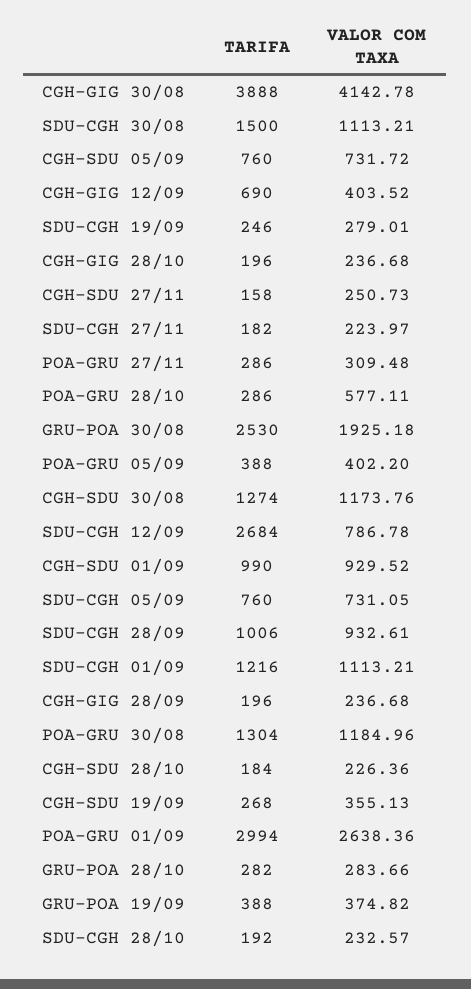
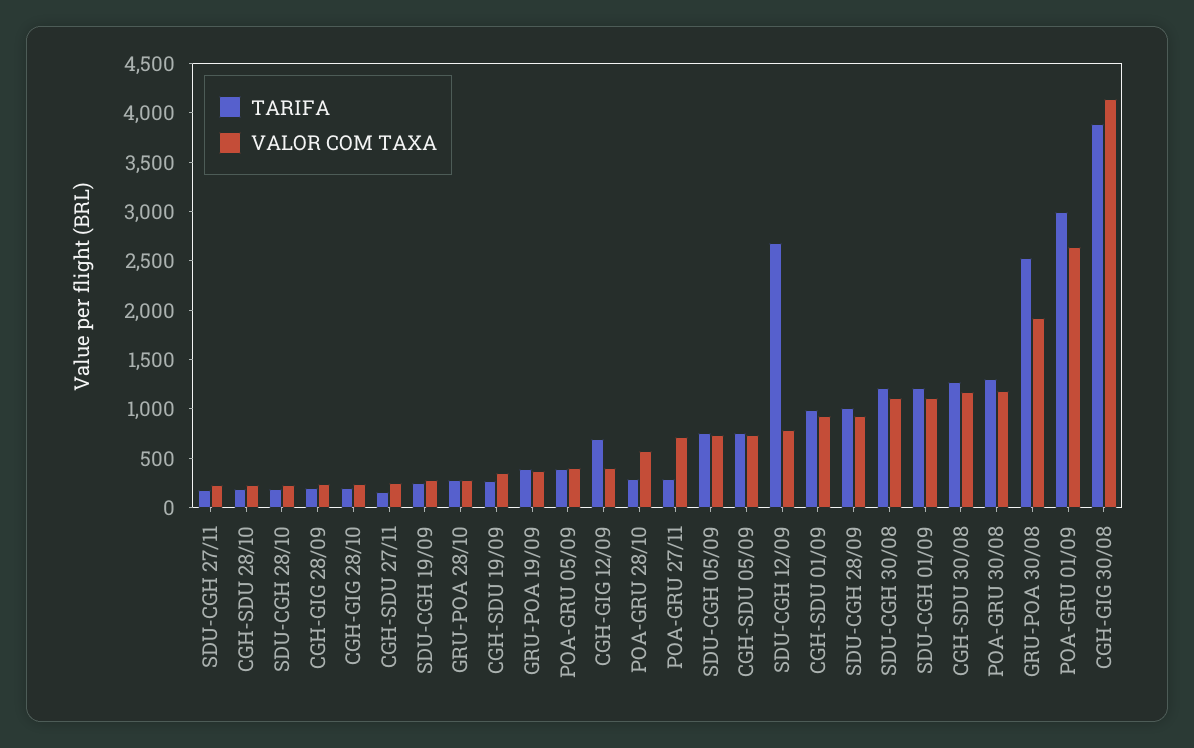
TARIFA, SDU-CGH 30/08: 1500 -> 1200
VALOR COM TAXA, POA-GRU 27/11: 309.48 -> 700

